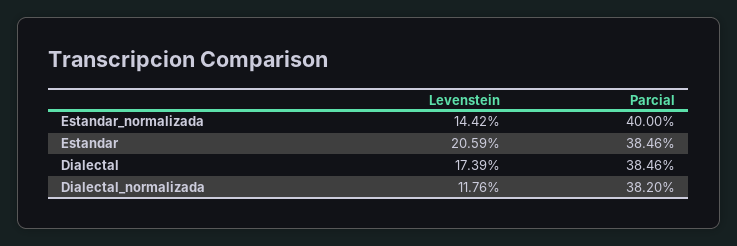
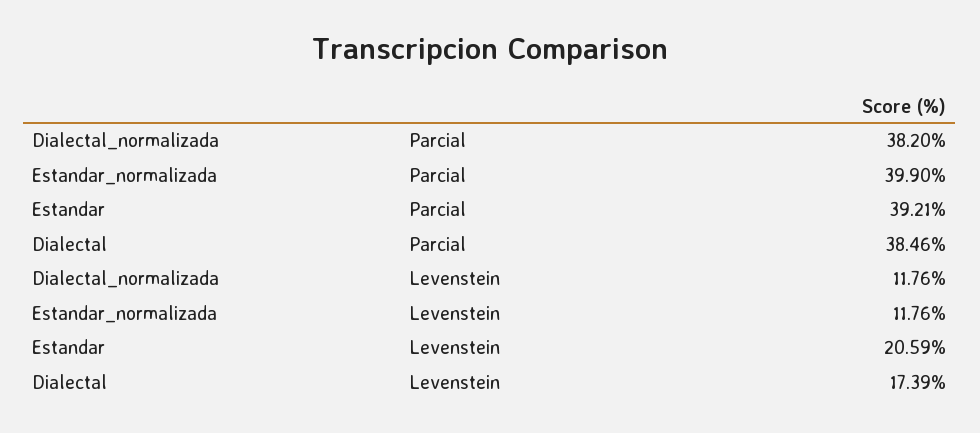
Levenstein, Estandar_normalizada: 14.42 -> 11.76
Parcial, Estandar_normalizada: 40 -> 39.9
Parcial, Estandar: 38.46 -> 39.21

